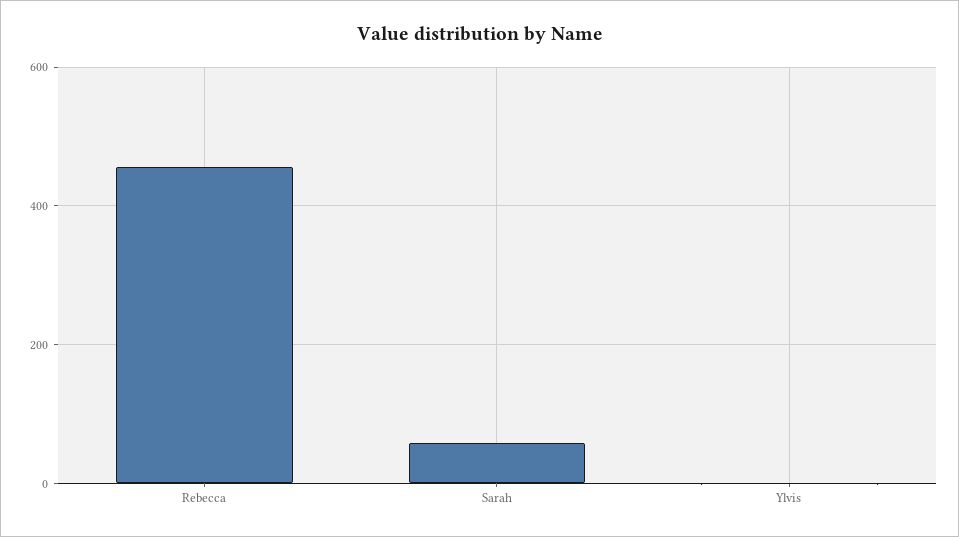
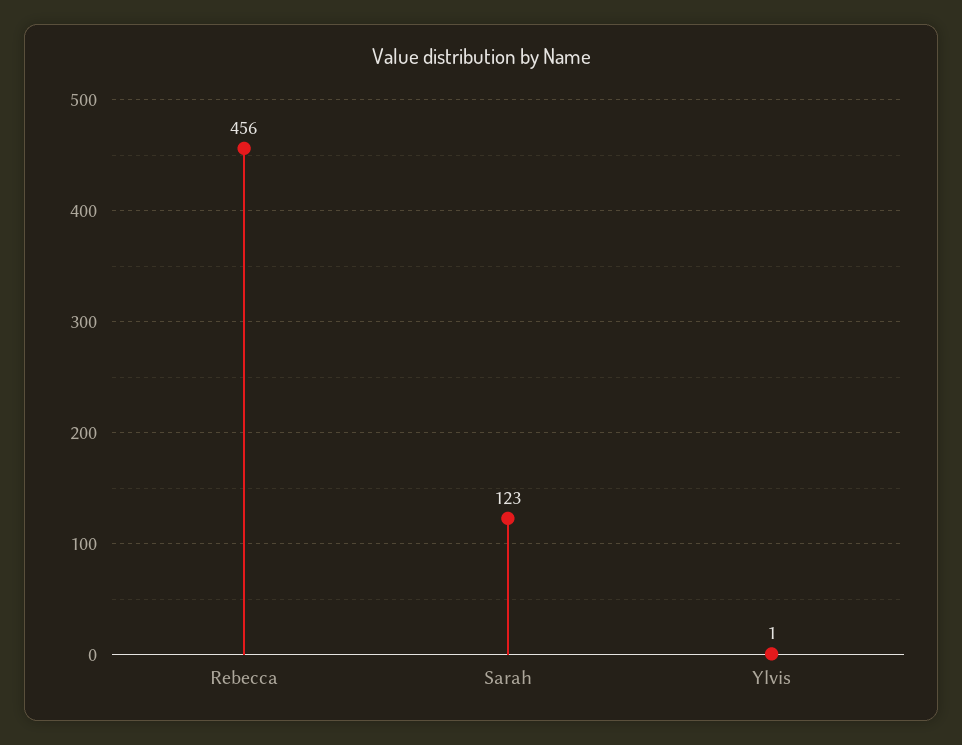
Sarah: 60 -> 123

